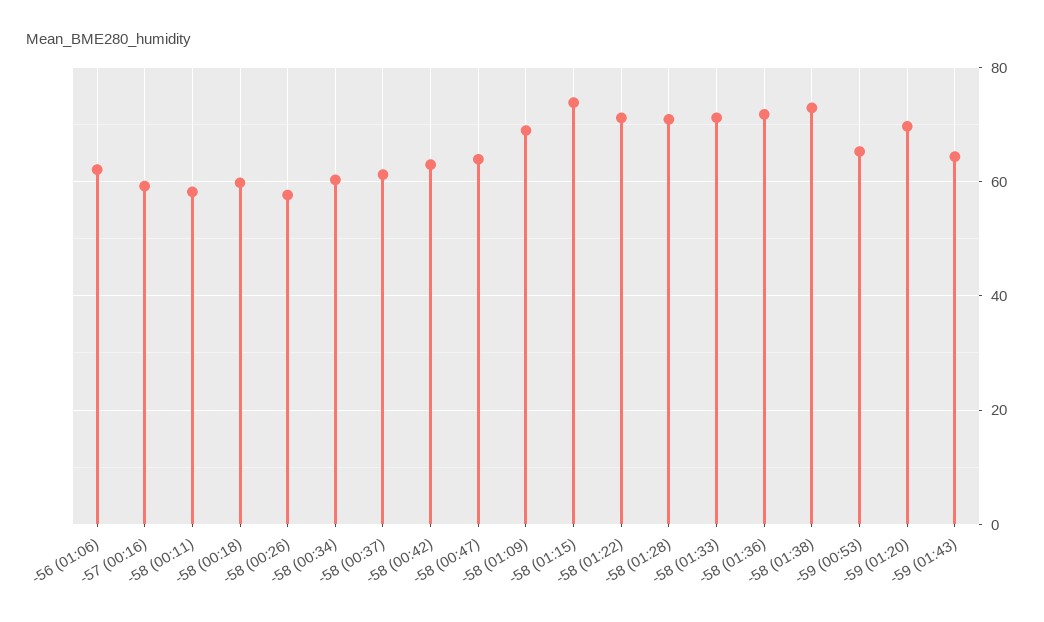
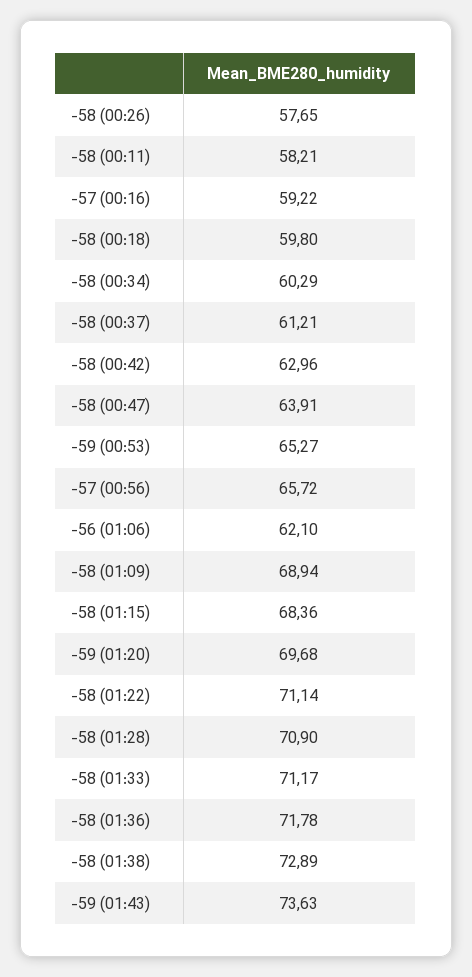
-58 (01:15): 74 -> 68.36
-59 (01:43): 64 -> 73.63
-57 (00:56): none -> 65.72

